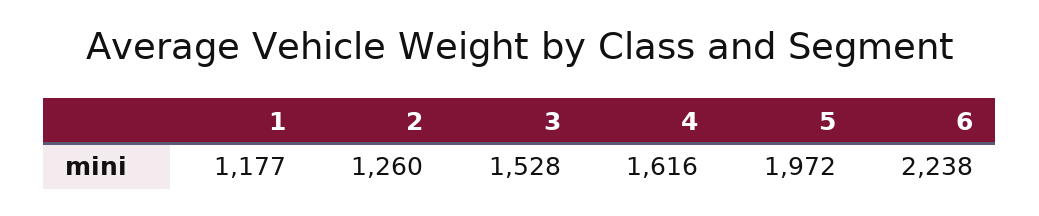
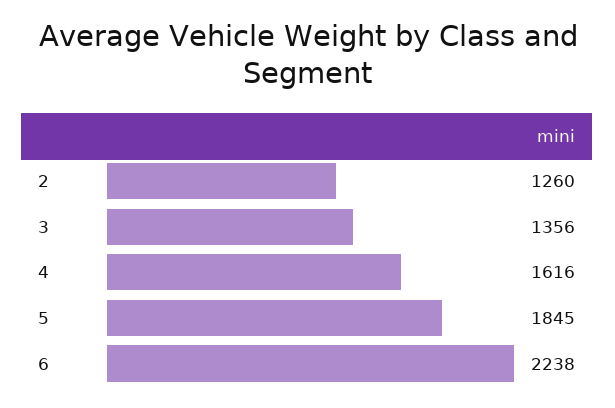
1: 1177 -> none
3: 1528 -> 1356
5: 1972 -> 1845

